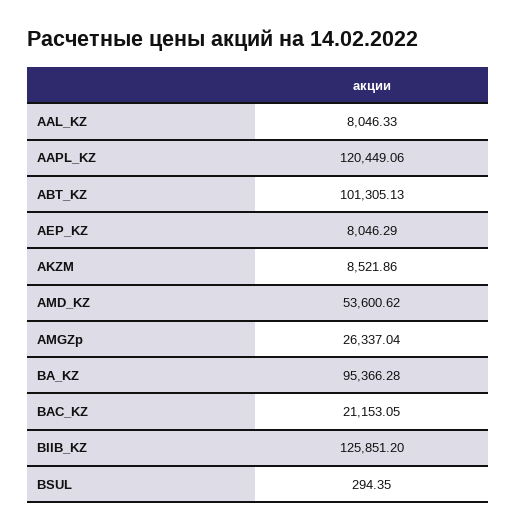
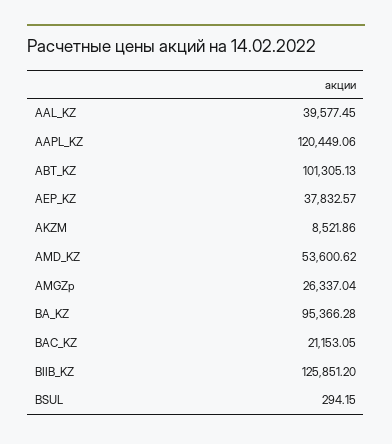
AAL_KZ: 8046.33 -> 39577.45
AEP_KZ: 8046.29 -> 37832.57
BSUL: 294.35 -> 294.15

